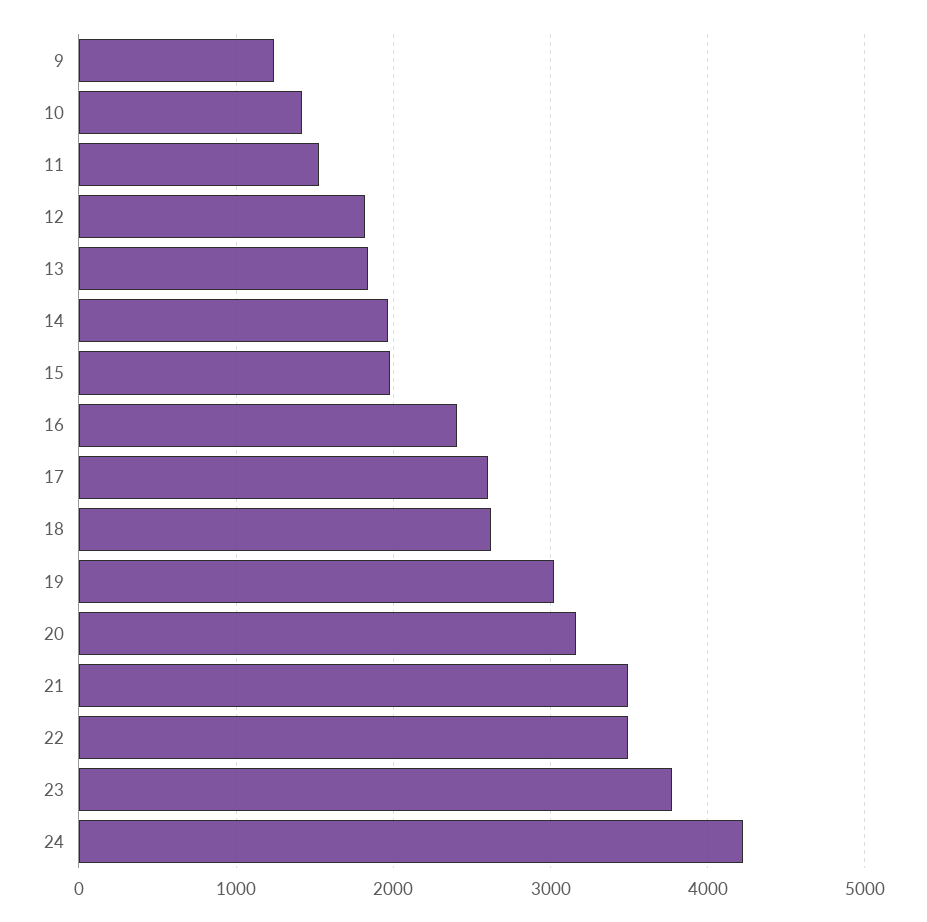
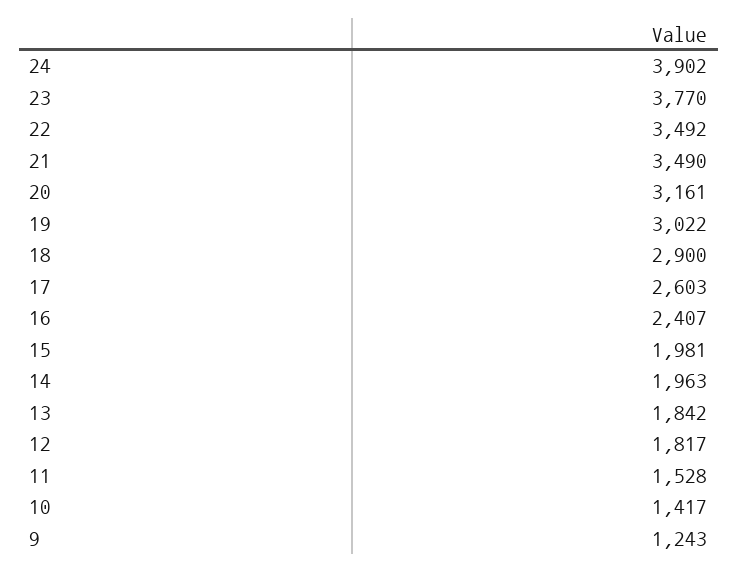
18: 2600 -> 2900
24: 4200 -> 3902

